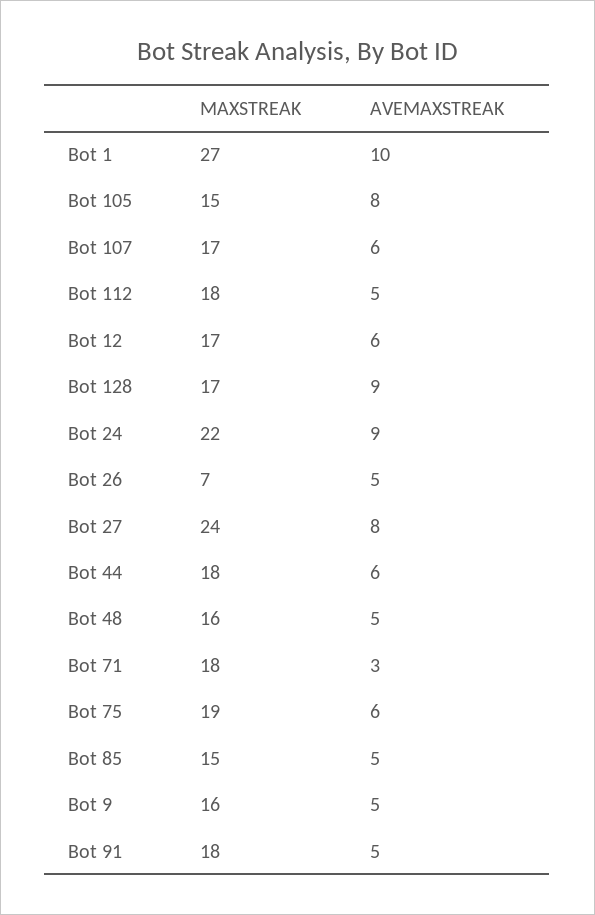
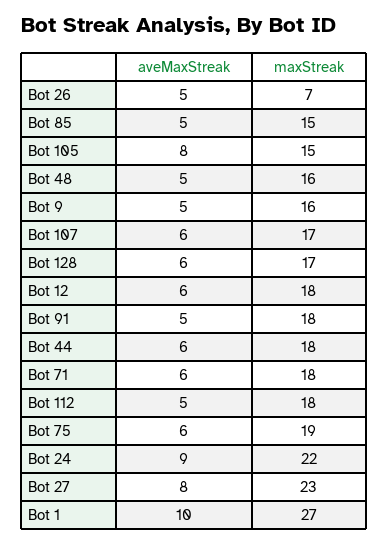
MAXSTREAK, Bot 12: 17 -> 18
AVEMAXSTREAK, Bot 128: 9 -> 6
MAXSTREAK, Bot 27: 24 -> 23
AVEMAXSTREAK, Bot 71: 3 -> 6

